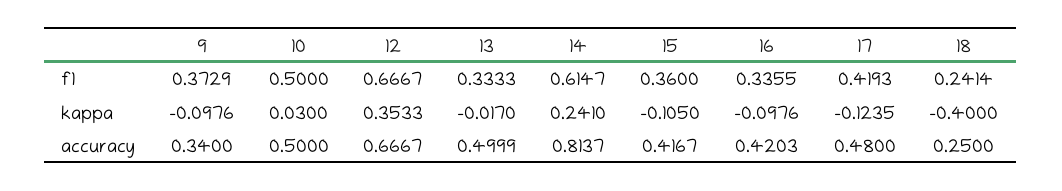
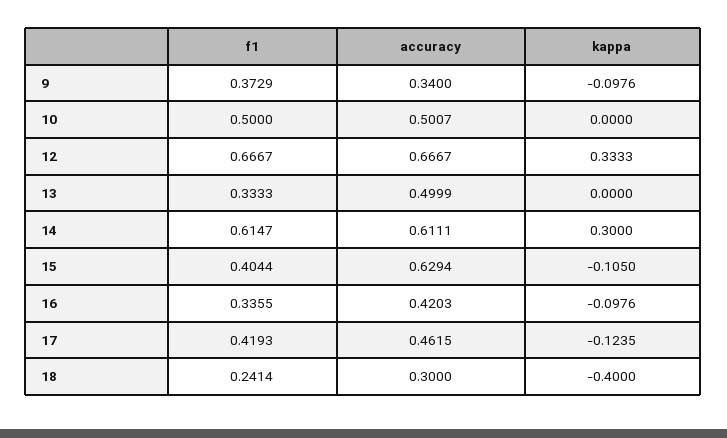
15, f1: 0.36 -> 0.4044
10, kappa: 0.03 -> 0
12, kappa: 0.3533 -> 0.3333
13, kappa: -0.017 -> 0
14, kappa: 0.241 -> 0.3
10, accuracy: 0.5 -> 0.5007
14, accuracy: 0.8137 -> 0.6111
15, accuracy: 0.4167 -> 0.6294
17, accuracy: 0.48 -> 0.4615
18, accuracy: 0.25 -> 0.3

